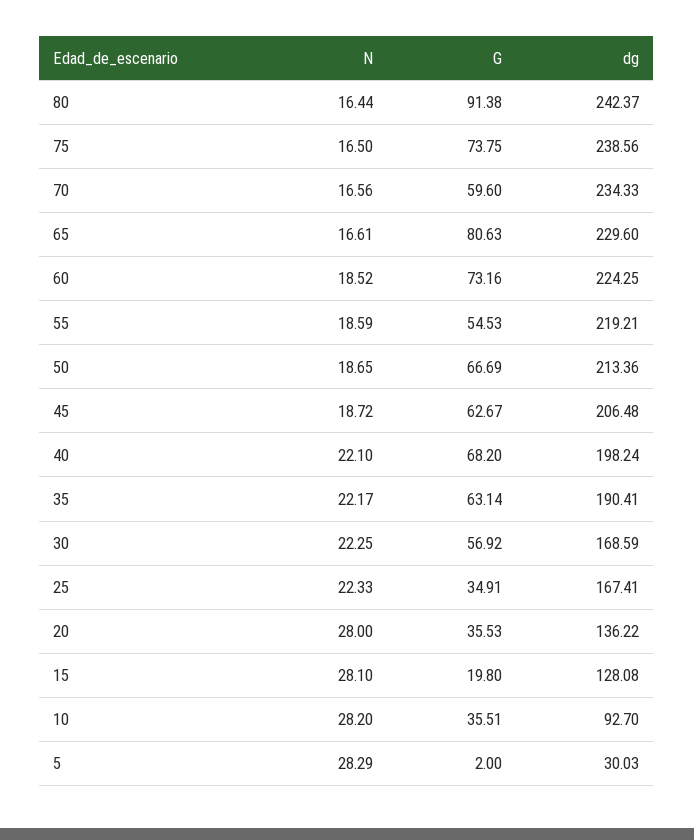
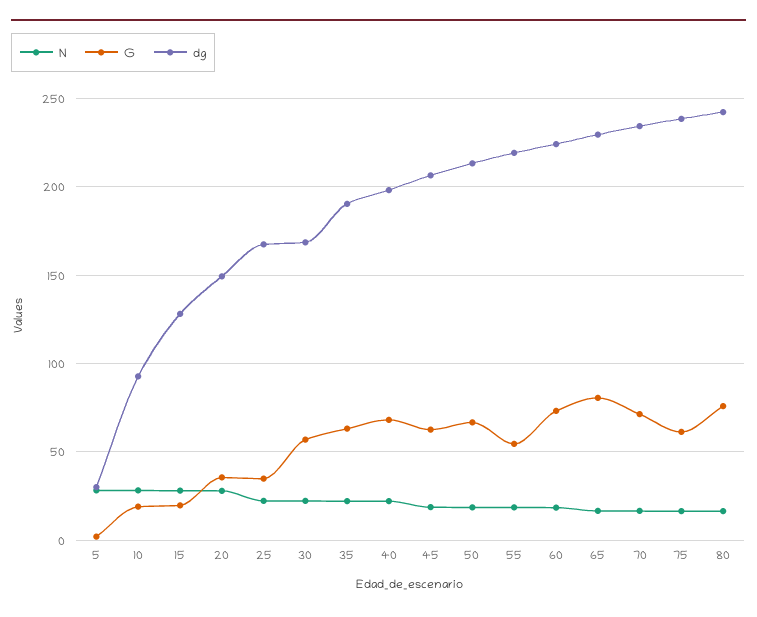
G, 80: 91.38 -> 75
G, 75: 73.75 -> 60
G, 70: 59.6 -> 70
dg, 20: 136.22 -> 150
G, 10: 35.51 -> 20

